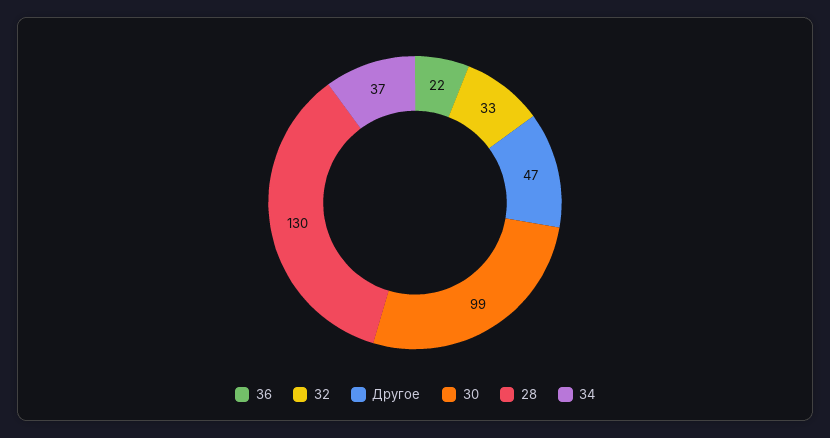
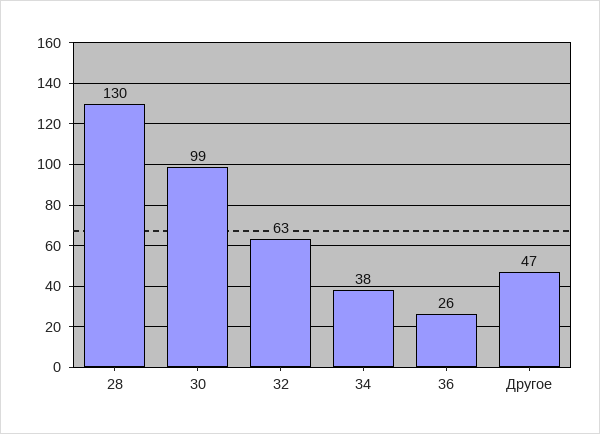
36: 22 -> 26
32: 33 -> 63
34: 37 -> 38

